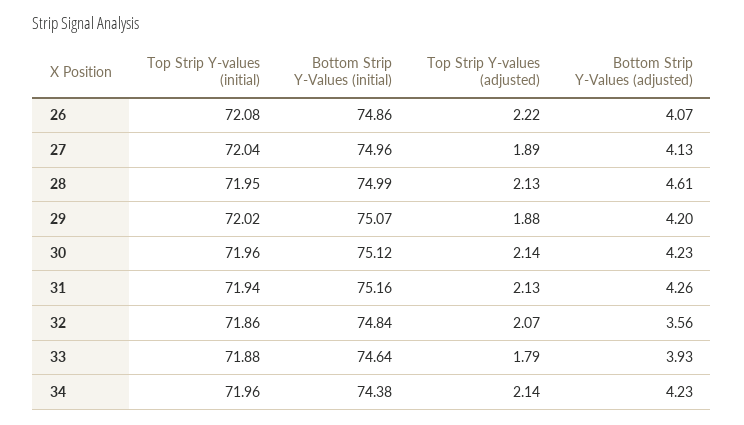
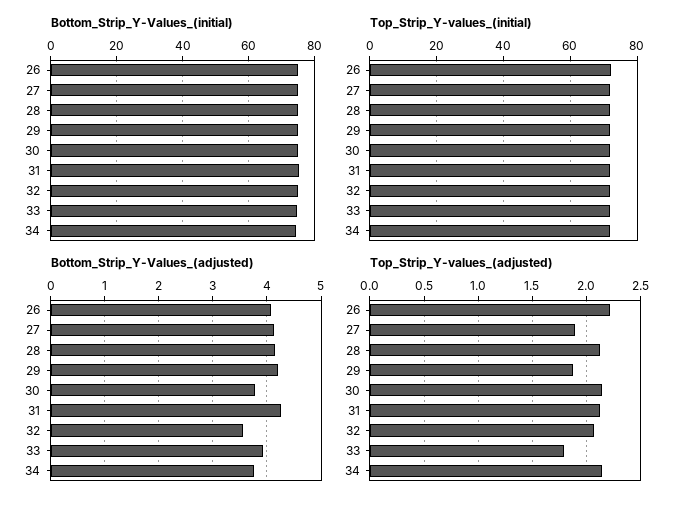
Bottom Strip Y-Values (adjusted), 28: 4.61 -> 4.2
Bottom Strip Y-Values (adjusted), 30: 4.23 -> 3.8
Bottom Strip Y-Values (adjusted), 34: 4.23 -> 3.8

